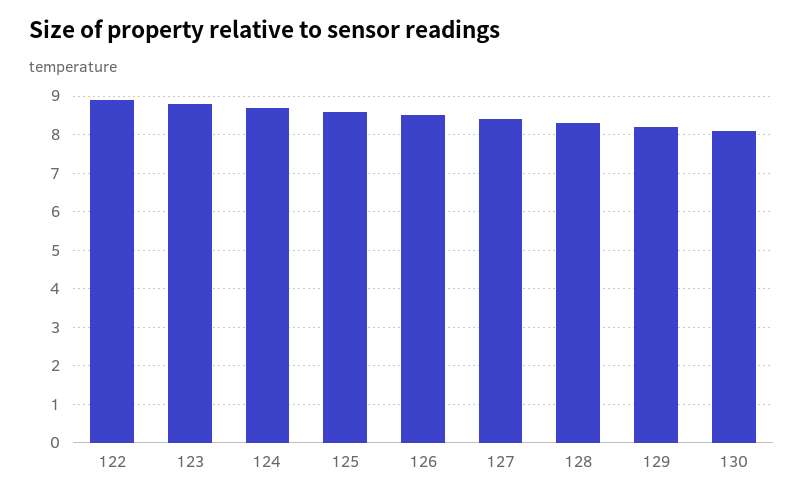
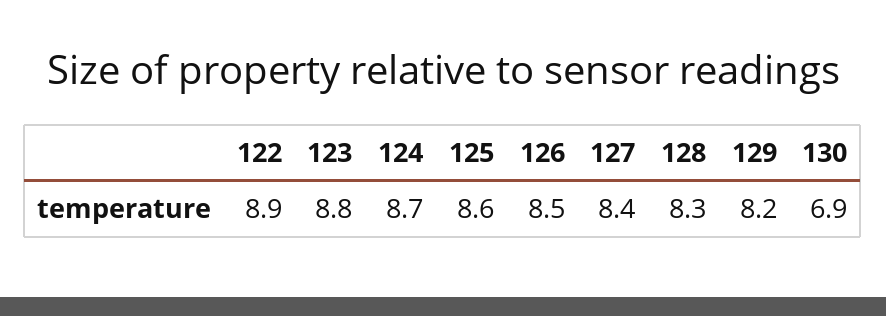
130: 8 -> 6.9

